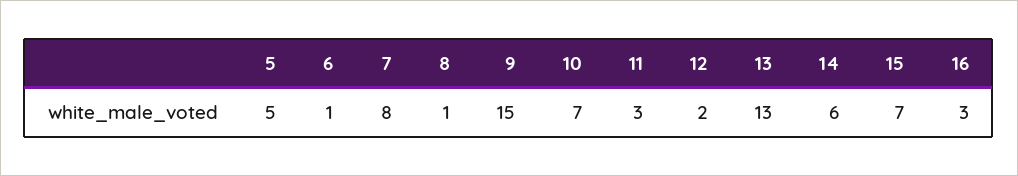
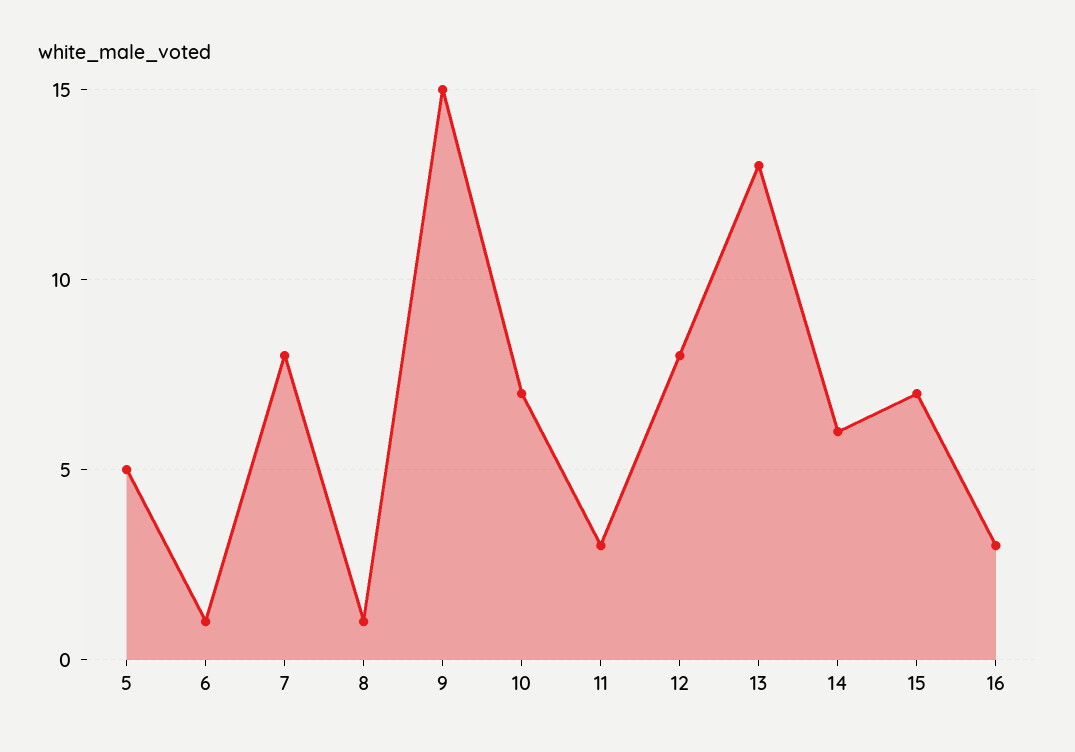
12: 2 -> 8

